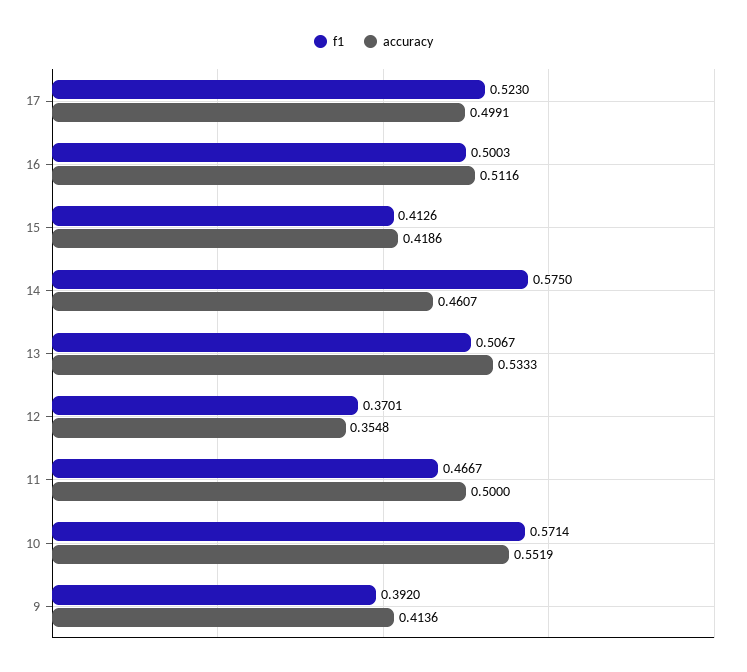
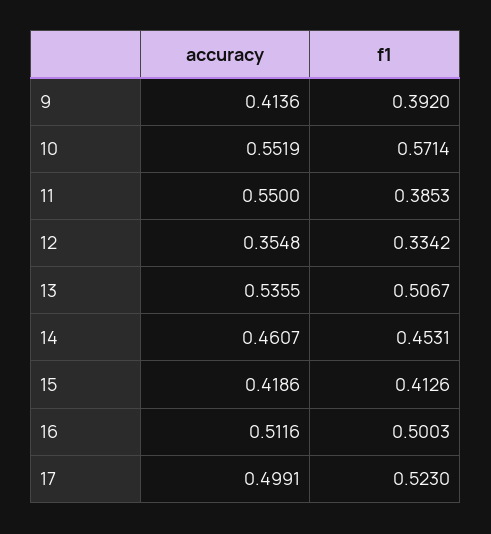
f1, 14: 0.575 -> 0.4531
accuracy, 13: 0.5333 -> 0.5355
f1, 12: 0.3701 -> 0.3342
f1, 11: 0.4667 -> 0.3853
accuracy, 11: 0.5 -> 0.55

